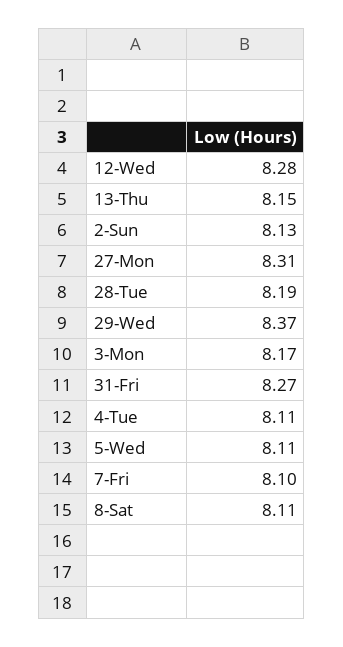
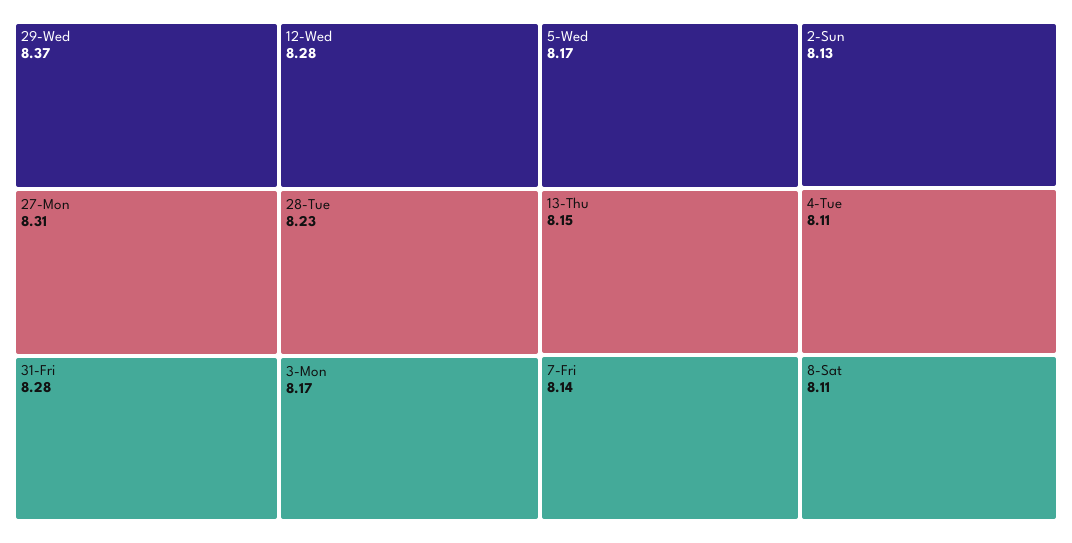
28-Tue: 8.19 -> 8.23
31-Fri: 8.27 -> 8.28
5-Wed: 8.11 -> 8.17
7-Fri: 8.1 -> 8.14

